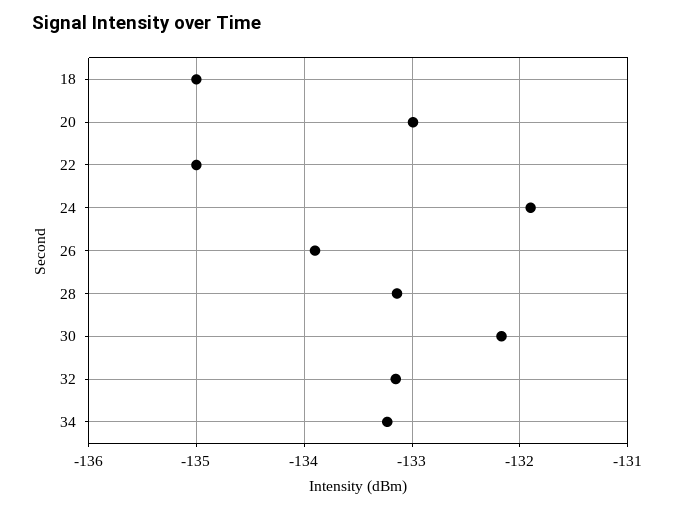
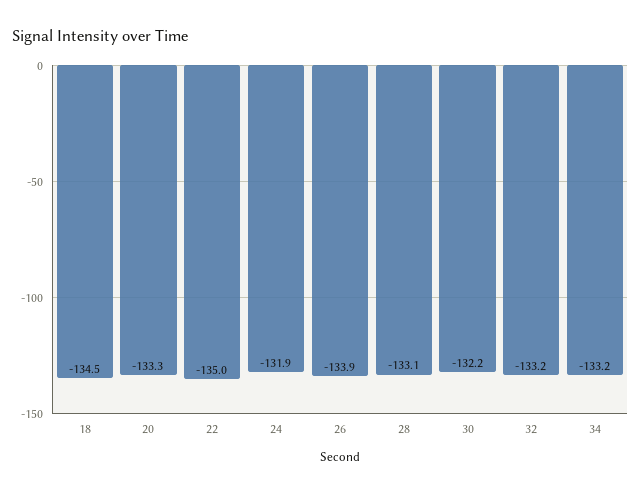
18: -135 -> -134.5
20: -133 -> -133.3

